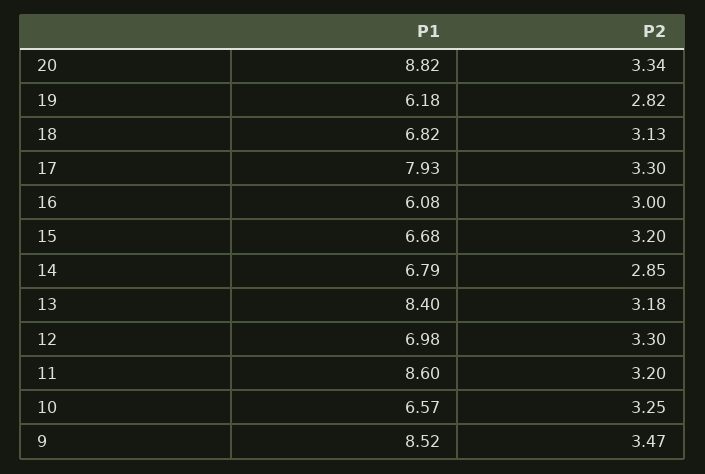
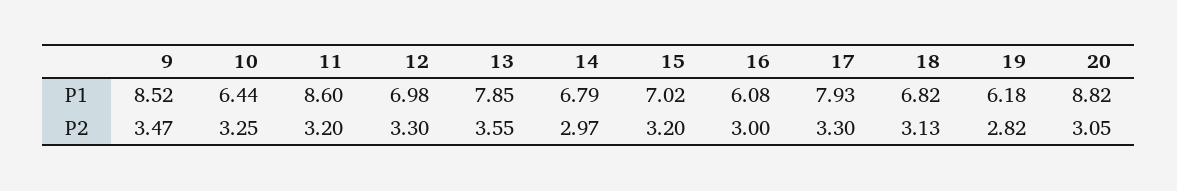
P2, 20: 3.34 -> 3.05
P1, 15: 6.68 -> 7.02
P2, 14: 2.85 -> 2.97
P1, 13: 8.4 -> 7.85
P2, 13: 3.18 -> 3.55
P1, 10: 6.57 -> 6.44

